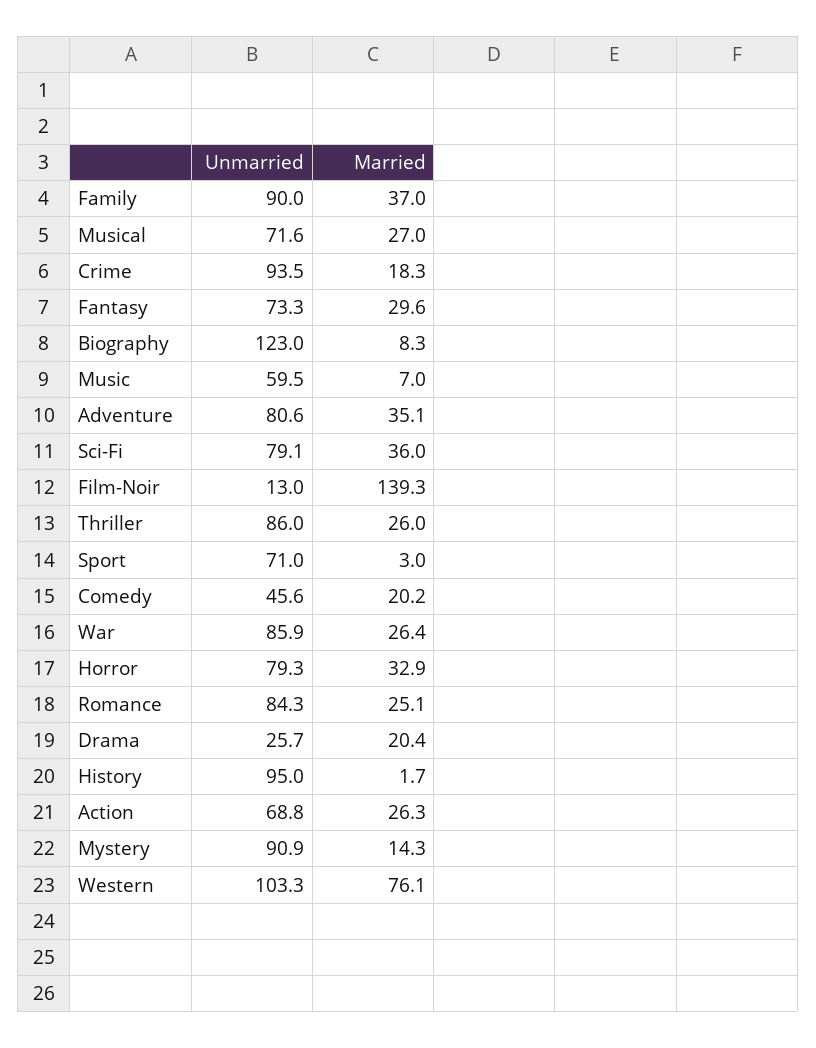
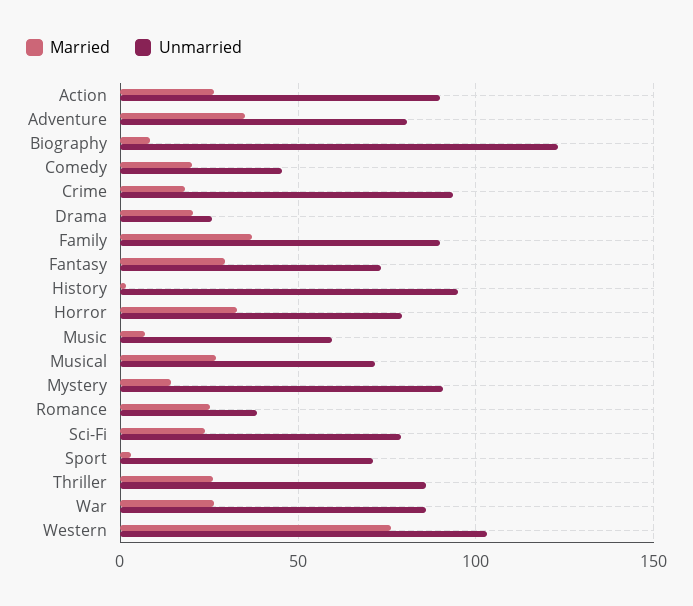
Married, Sci-Fi: 36 -> 25
Unmarried, Film-Noir: 13 -> none
Married, Film-Noir: 139.3 -> none
Unmarried, Romance: 84.3 -> 40
Unmarried, Action: 68.8 -> 90

